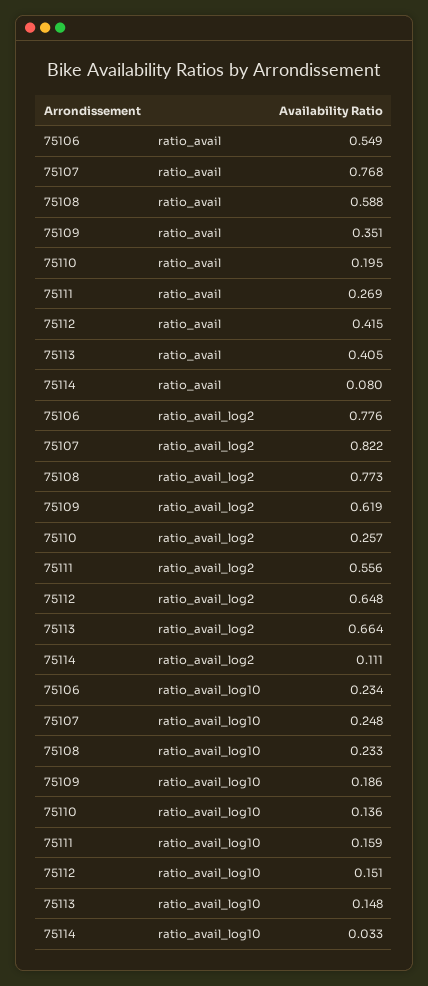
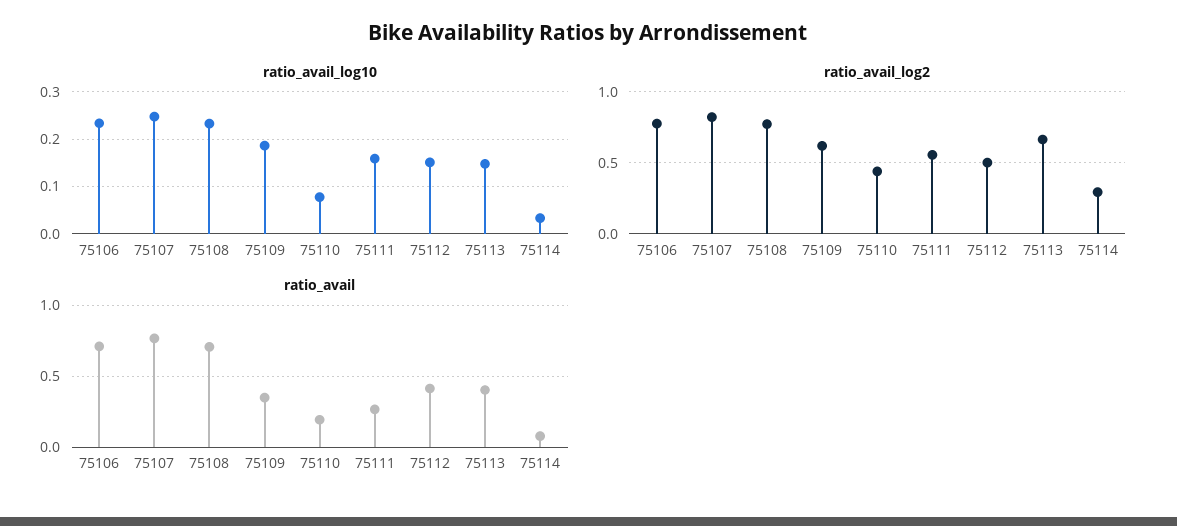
ratio_avail, 75106: 0.549 -> 0.7
ratio_avail, 75108: 0.588 -> 0.7
ratio_avail_log2, 75110: 0.257 -> 0.45
ratio_avail_log2, 75112: 0.648 -> 0.5
ratio_avail_log2, 75114: 0.111 -> 0.3
ratio_avail_log10, 75110: 0.136 -> 0.08

